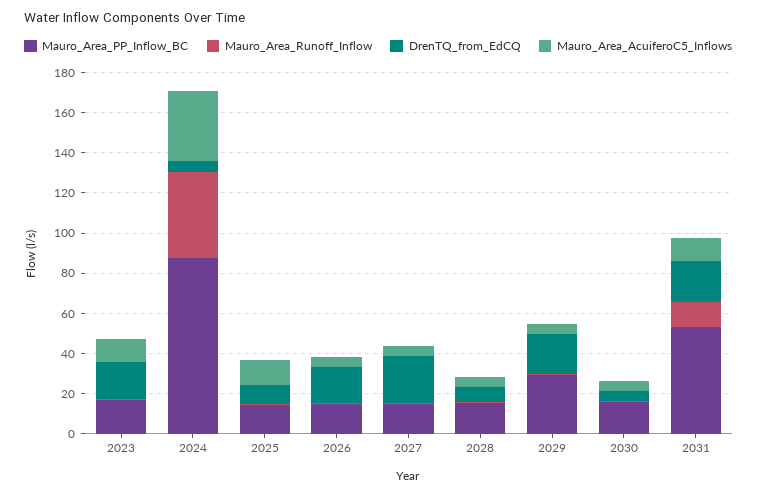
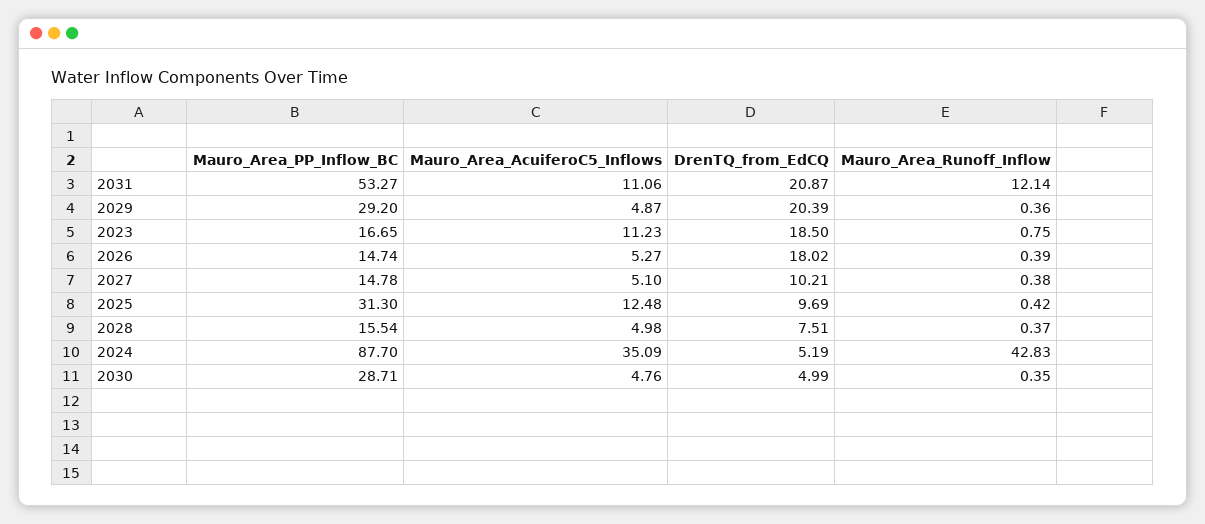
Mauro_Area_PP_Inflow_BC, 2025: 15 -> 31.3
DrenTQ_from_EdCQ, 2027: 25 -> 10.21
Mauro_Area_PP_Inflow_BC, 2030: 15 -> 28.71

